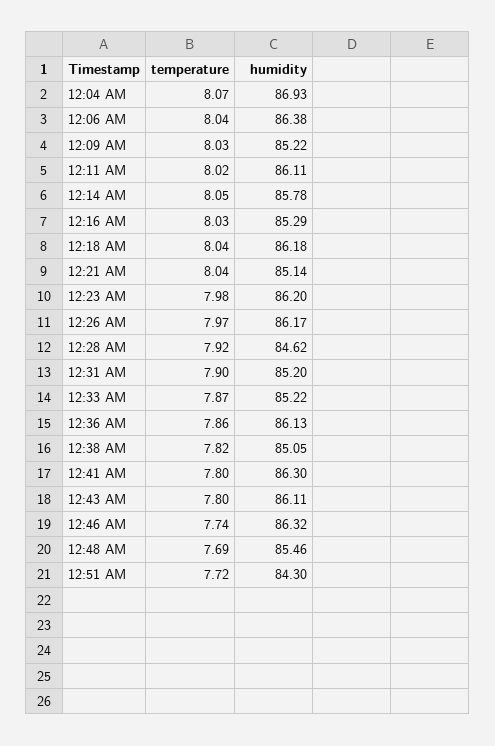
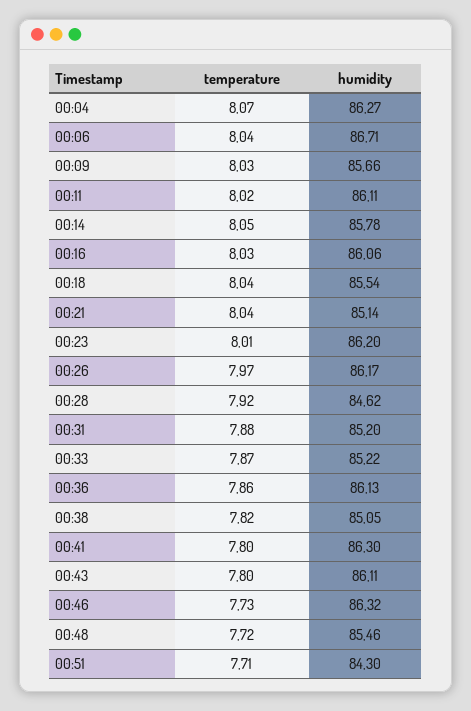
humidity, 12:04 AM: 86.93 -> 86.27
humidity, 12:06 AM: 86.38 -> 86.71
humidity, 12:09 AM: 85.22 -> 85.66
humidity, 12:16 AM: 85.29 -> 86.06
humidity, 12:18 AM: 86.18 -> 85.54
temperature, 12:23 AM: 7.98 -> 8.01
temperature, 12:31 AM: 7.9 -> 7.88
temperature, 12:46 AM: 7.74 -> 7.73
temperature, 12:48 AM: 7.69 -> 7.72
temperature, 12:51 AM: 7.72 -> 7.71

